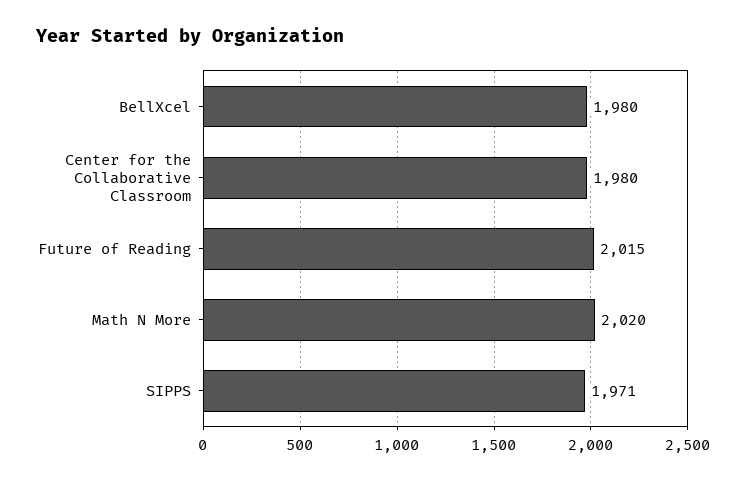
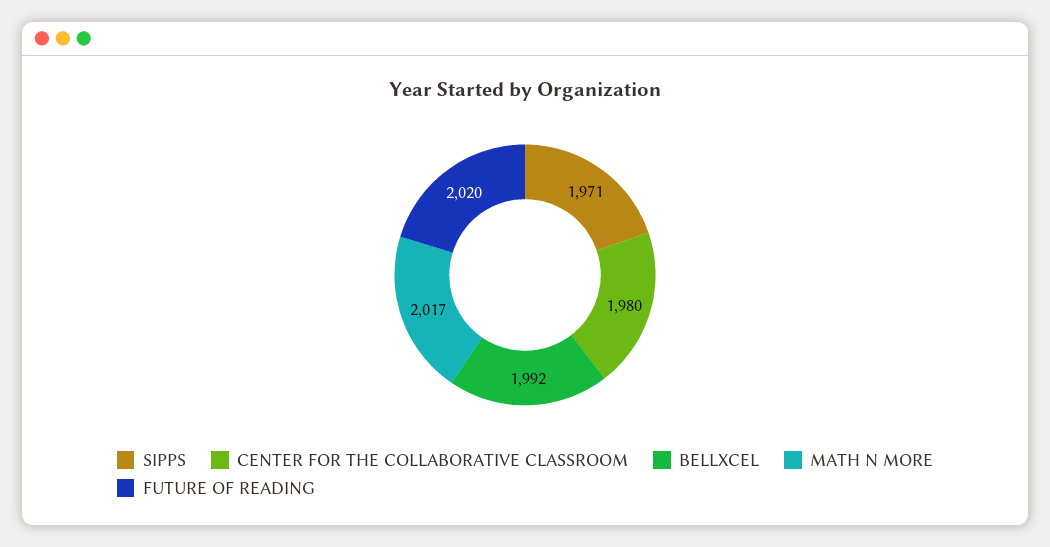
BellXcel: 1980 -> 1992
Future of Reading: 2015 -> 2020
Math N More: 2020 -> 2017

